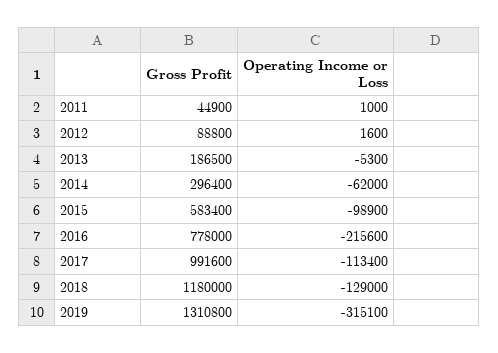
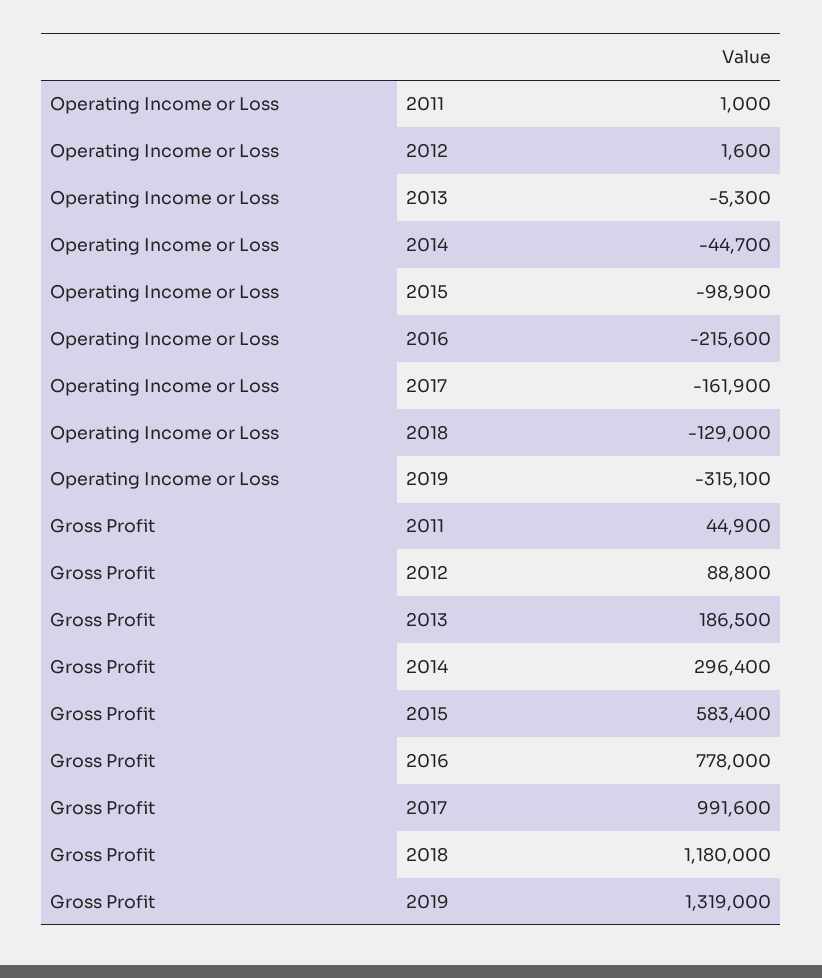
Operating Income or Loss, 2014: -62000 -> -44700
Operating Income or Loss, 2017: -113400 -> -161900
Gross Profit, 2019: 1310800 -> 1319000

